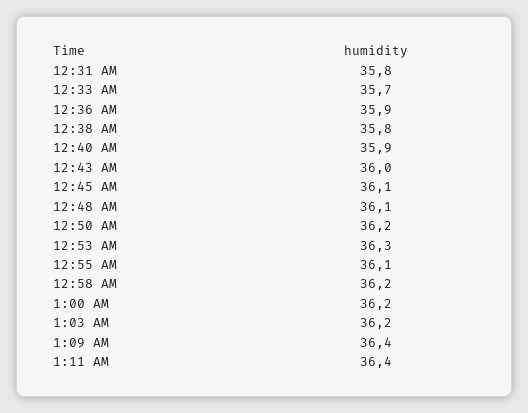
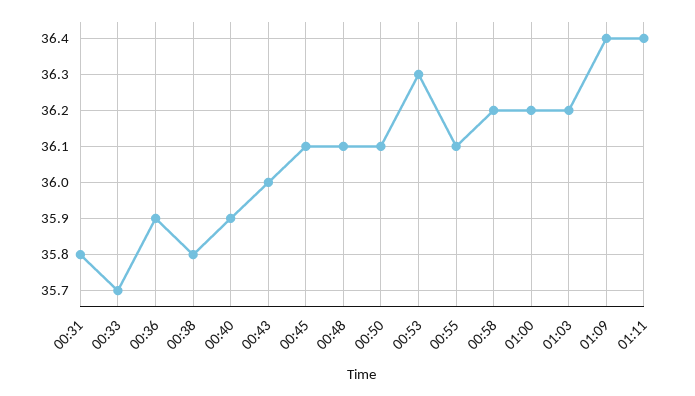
12:50 AM: 36.2 -> 36.1

